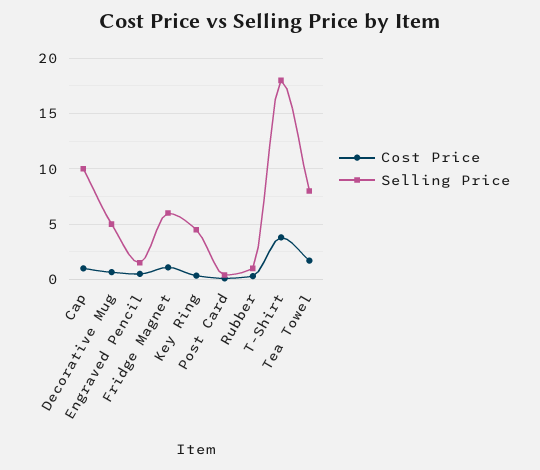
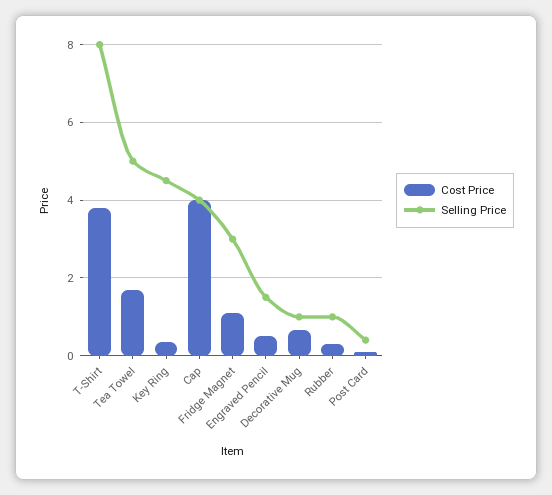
Cost Price, Cap: 1 -> 4
Selling Price, Cap: 10 -> 4
Selling Price, Decorative Mug: 5 -> 1
Selling Price, Fridge Magnet: 6 -> 3
Selling Price, T-Shirt: 18 -> 8
Selling Price, Tea Towel: 8 -> 5

